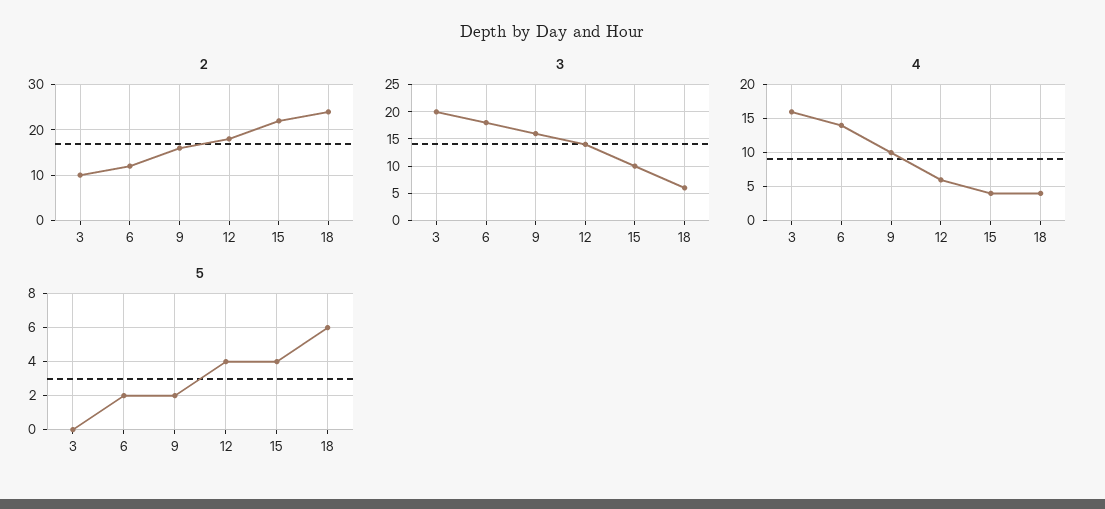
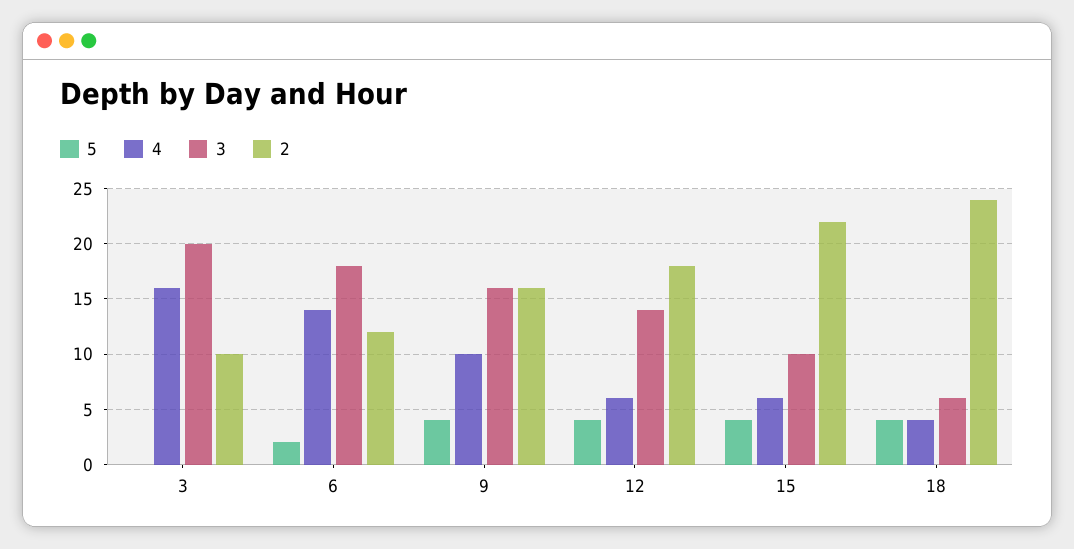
4, 15: 4 -> 6
5, 9: 2 -> 4
5, 18: 6 -> 4

